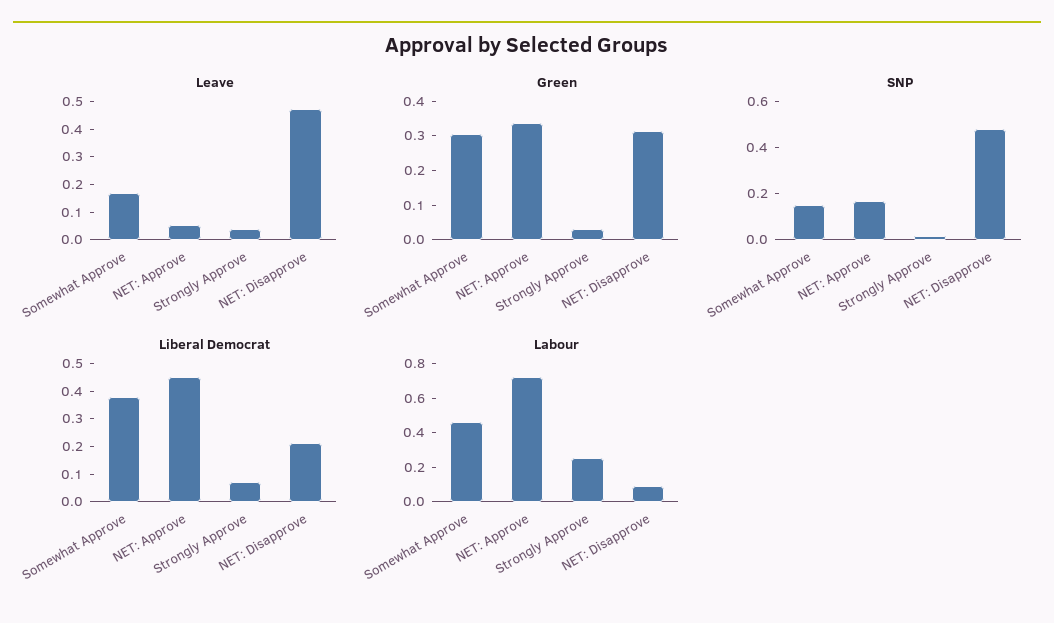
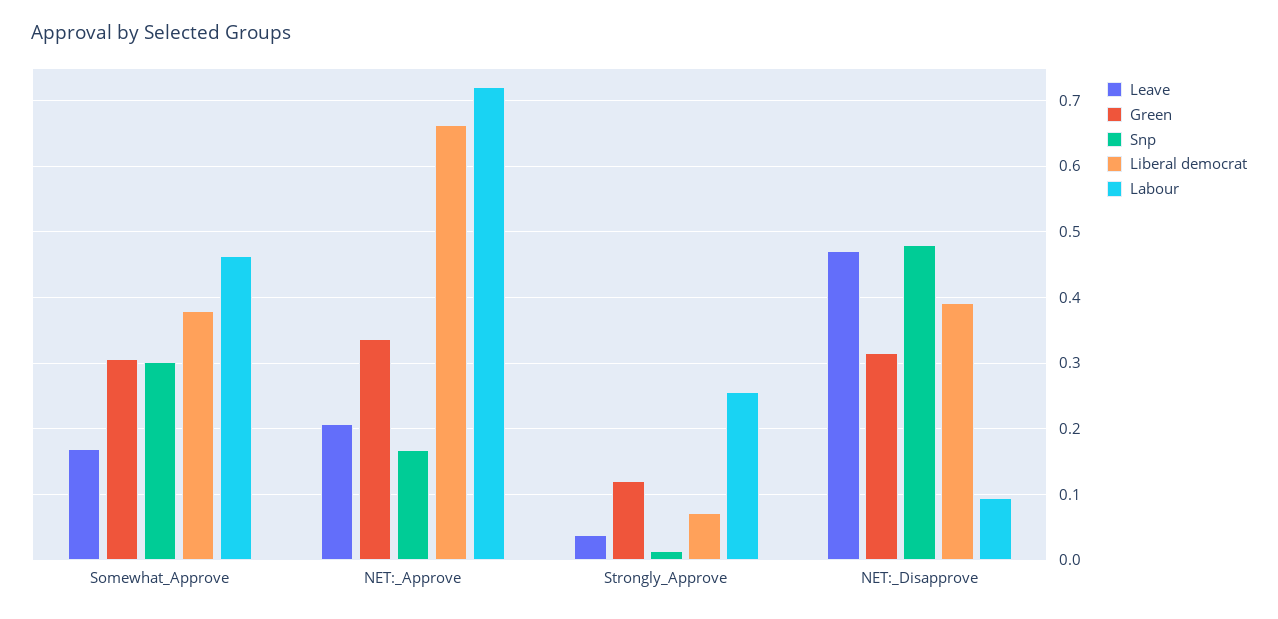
Leave, NET: Approve: 0.05 -> 0.21
Green, Strongly Approve: 0.025 -> 0.12
SNP, Somewhat Approve: 0.15 -> 0.3
Liberal Democrat, NET: Approve: 0.45 -> 0.66
Liberal Democrat, NET: Disapprove: 0.2 -> 0.39

